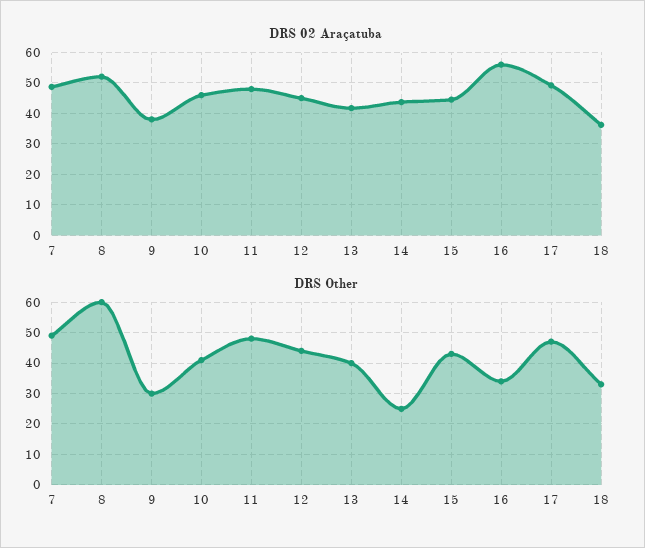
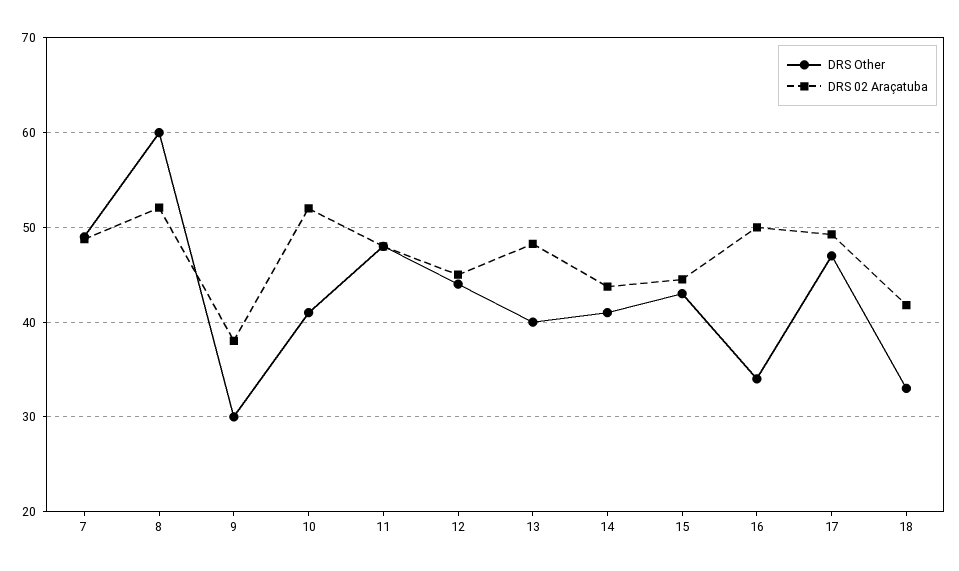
DRS 02 Araçatuba, 10: 46 -> 52
DRS 02 Araçatuba, 13: 42 -> 48
DRS 02 Araçatuba, 16: 56 -> 50
DRS 02 Araçatuba, 18: 36 -> 42
DRS Other, 14: 25 -> 41

